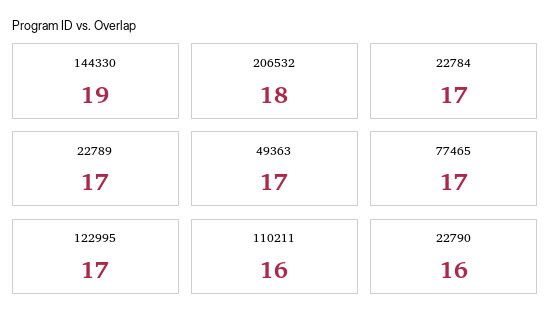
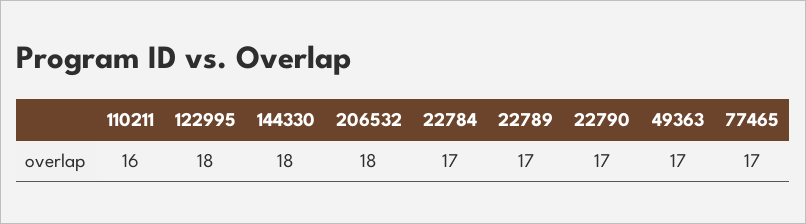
144330: 19 -> 18
122995: 17 -> 18
22790: 16 -> 17

